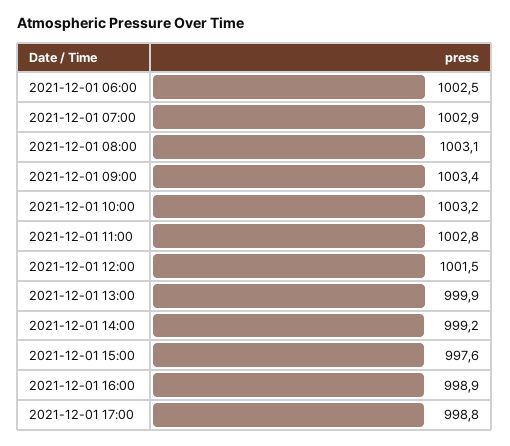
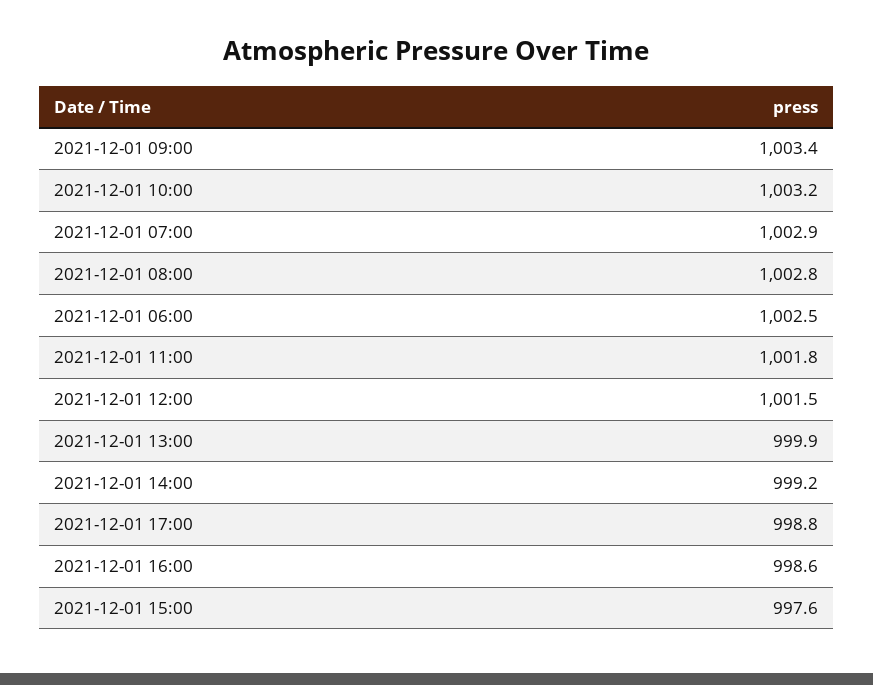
2021-12-01 08:00: 1003.1 -> 1002.8
2021-12-01 11:00: 1002.8 -> 1001.8
2021-12-01 16:00: 998.9 -> 998.6

